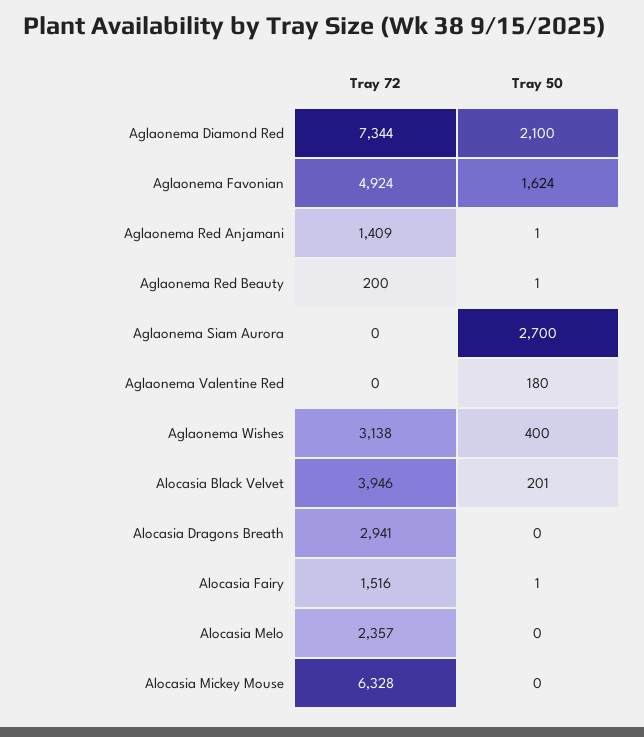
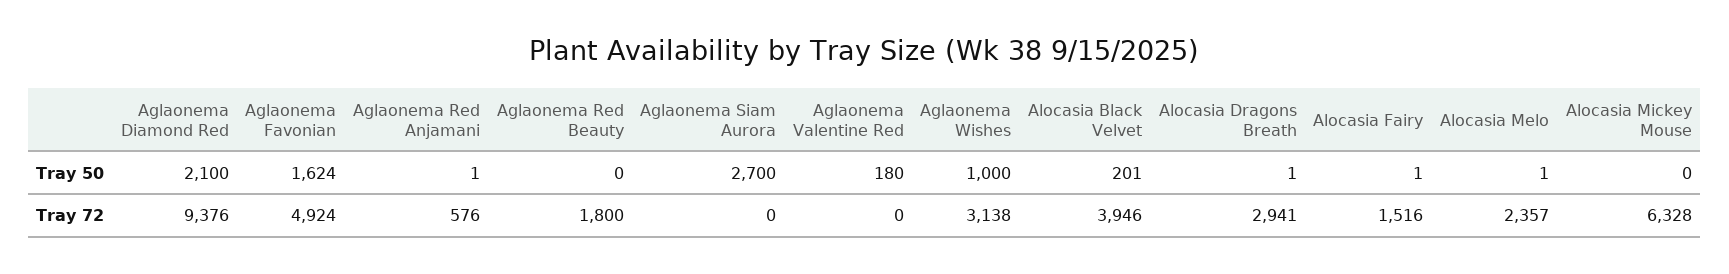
Tray 72, Aglaonema Diamond Red: 7344 -> 9376
Tray 72, Aglaonema Red Anjamani: 1409 -> 576
Tray 72, Aglaonema Red Beauty: 200 -> 1800
Tray 50, Aglaonema Red Beauty: 1 -> 0
Tray 50, Aglaonema Wishes: 400 -> 1000
Tray 50, Alocasia Dragons Breath: 0 -> 1
Tray 50, Alocasia Melo: 0 -> 1

